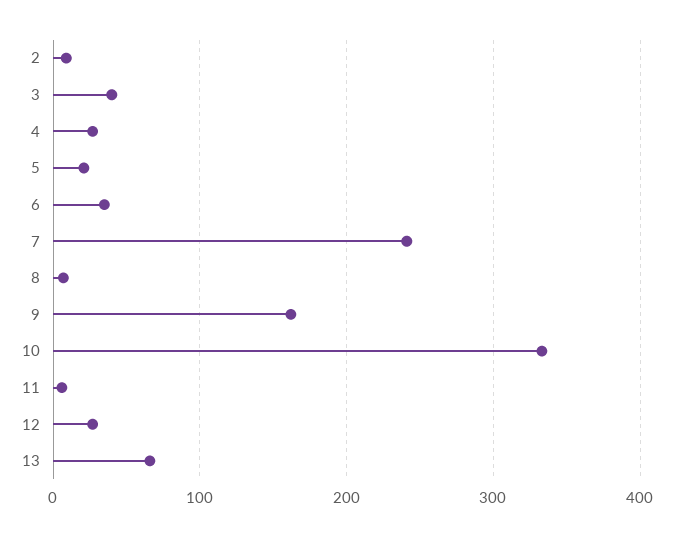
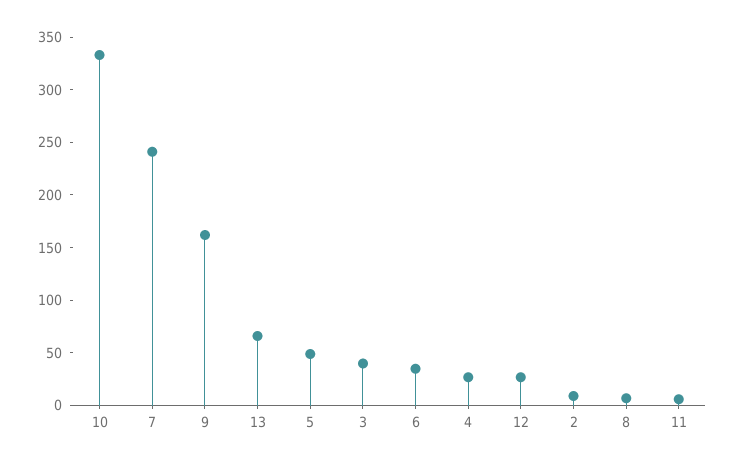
5: 20 -> 50

